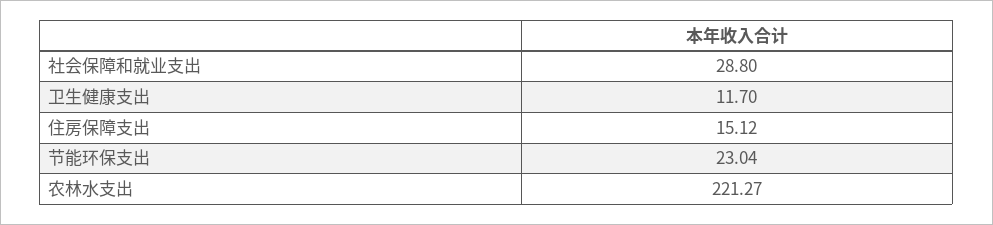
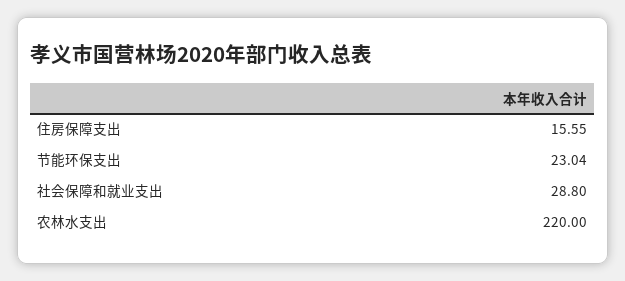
卫生健康支出: 11.7 -> none
住房保障支出: 15.12 -> 15.55
农林水支出: 221.27 -> 220

